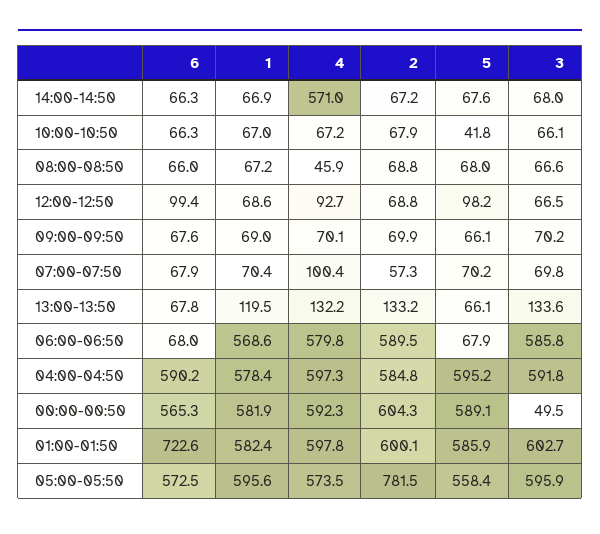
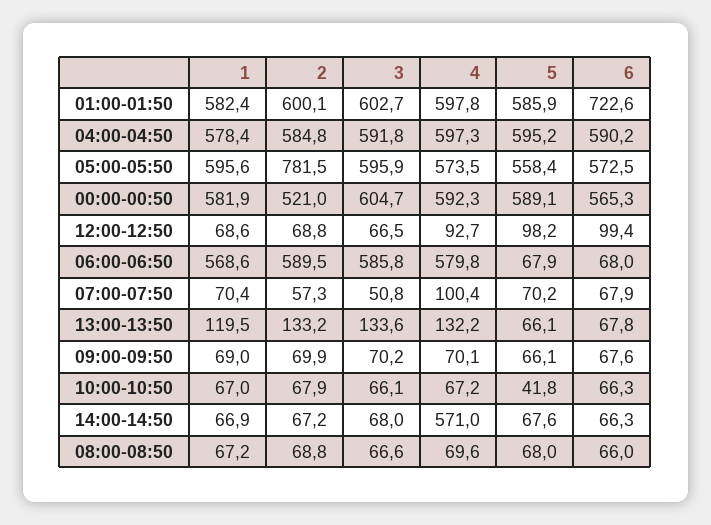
4, 08:00-08:50: 45.9 -> 69.6
3, 07:00-07:50: 69.8 -> 50.8
2, 00:00-00:50: 604.3 -> 521
3, 00:00-00:50: 49.5 -> 604.7

